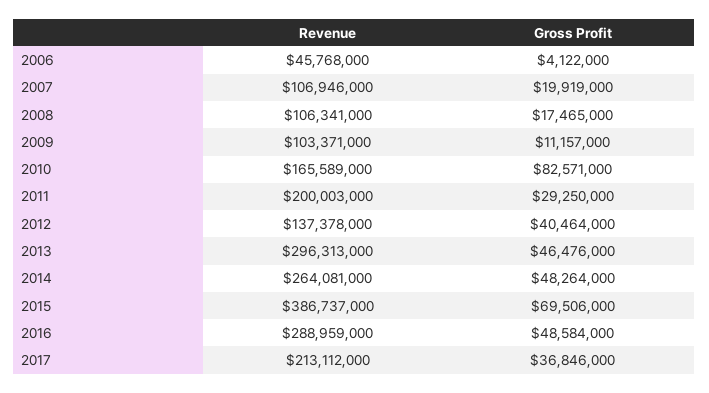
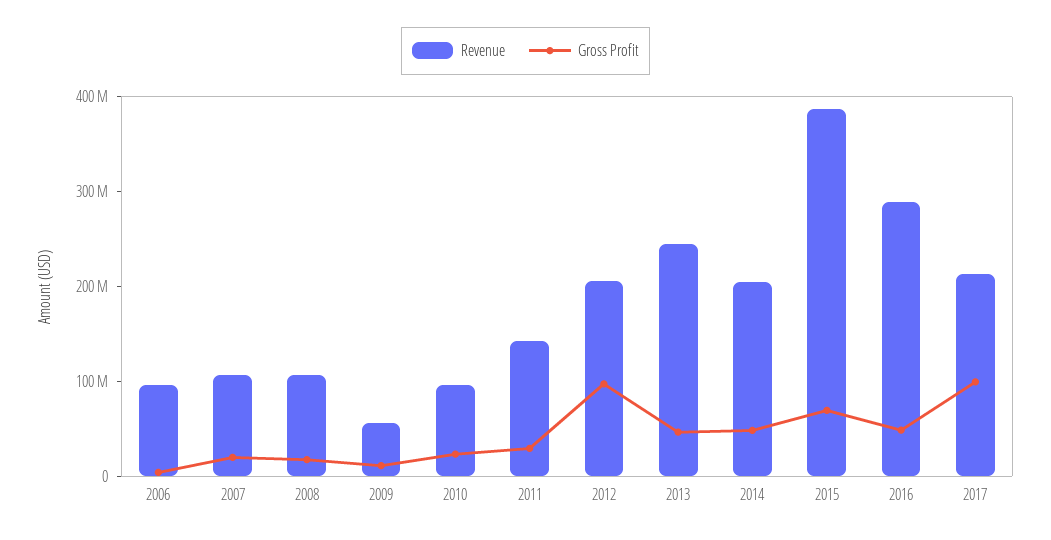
Revenue, 2006: 45768000 -> 100000000
Revenue, 2009: 103371000 -> 60000000
Revenue, 2010: 165589000 -> 100000000
Gross Profit, 2010: 82571000 -> 20000000
Revenue, 2011: 200003000 -> 140000000
Revenue, 2012: 137378000 -> 200000000
Gross Profit, 2012: 40464000 -> 100000000
Revenue, 2013: 296313000 -> 240000000
Revenue, 2014: 264081000 -> 200000000
Gross Profit, 2017: 36846000 -> 100000000

